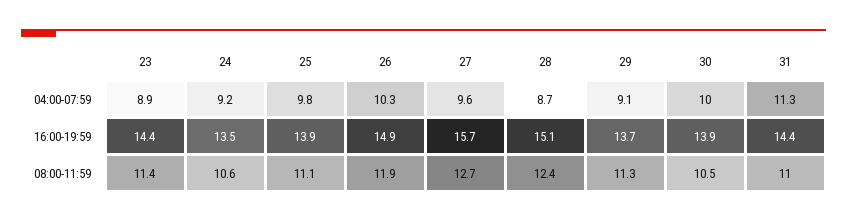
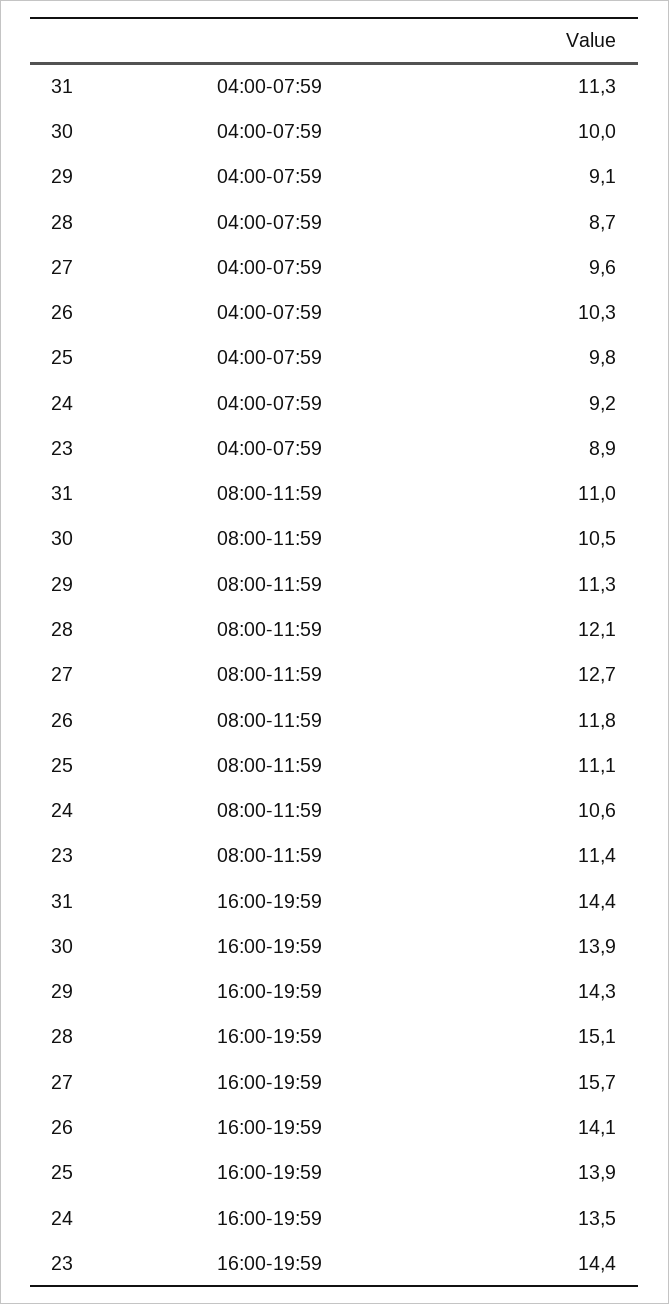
26, 16:00-19:59: 14.9 -> 14.1
29, 16:00-19:59: 13.7 -> 14.3
26, 08:00-11:59: 11.9 -> 11.8
28, 08:00-11:59: 12.4 -> 12.1

